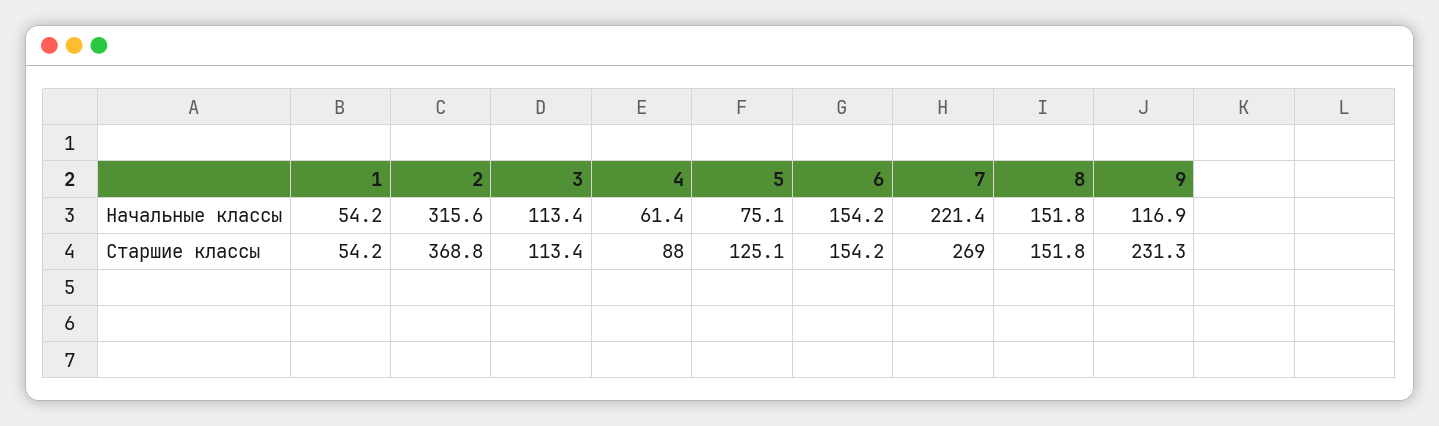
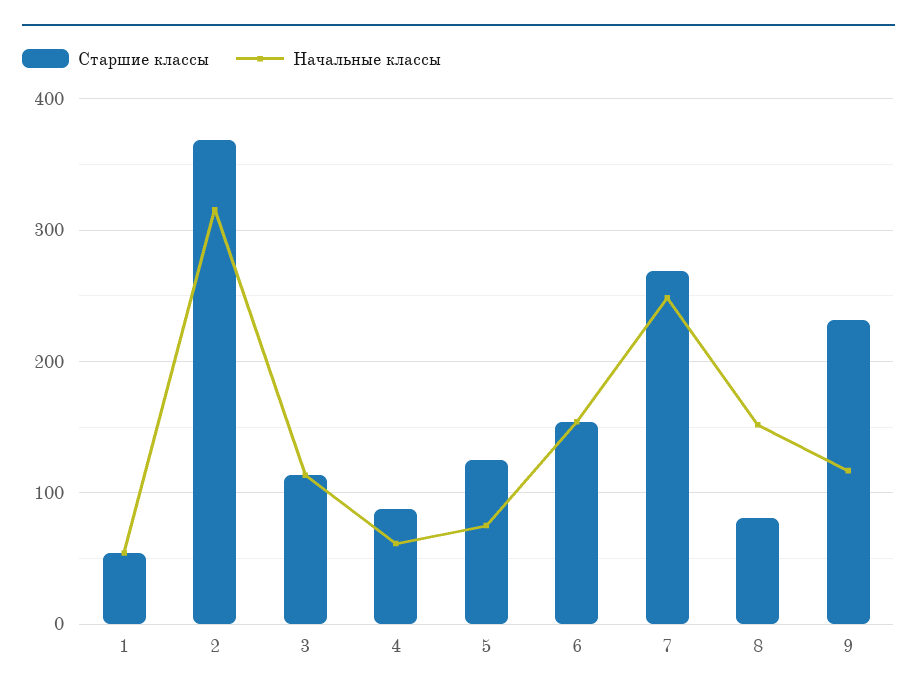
Начальные классы, 7: 221.4 -> 250
Старшие классы, 8: 151.8 -> 80

